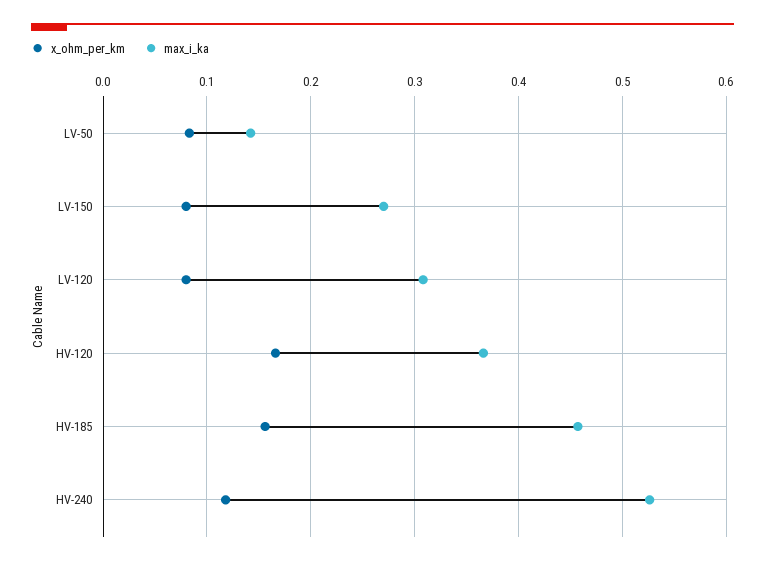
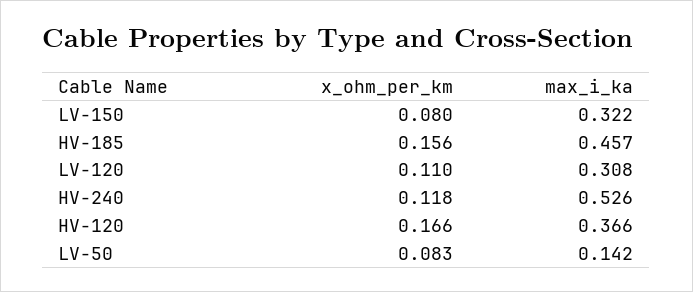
max_i_ka, LV-150: 0.27 -> 0.322
x_ohm_per_km, LV-120: 0.08 -> 0.11

